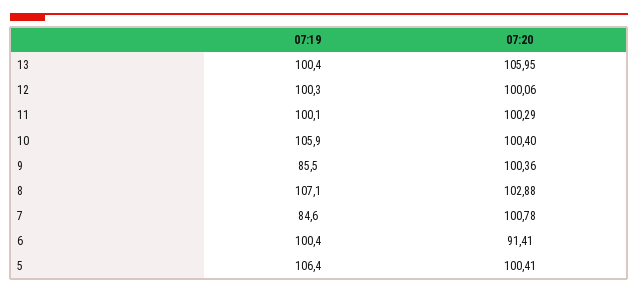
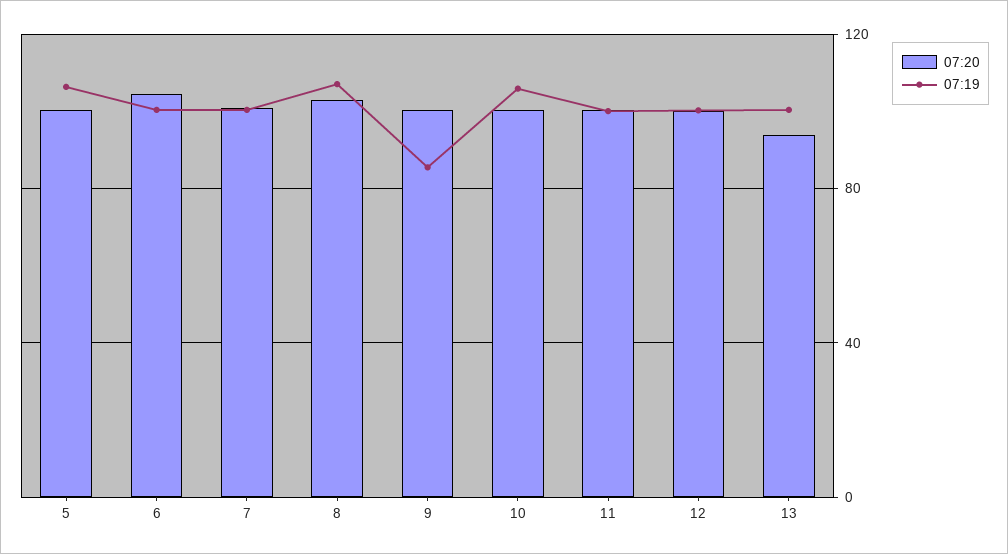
07:20, 13: 105.95 -> 95
07:19, 7: 84.6 -> 100
07:20, 6: 91.41 -> 105

